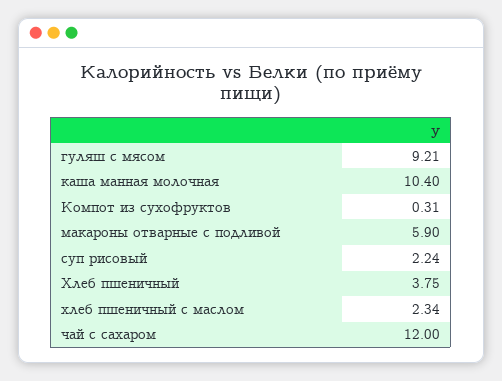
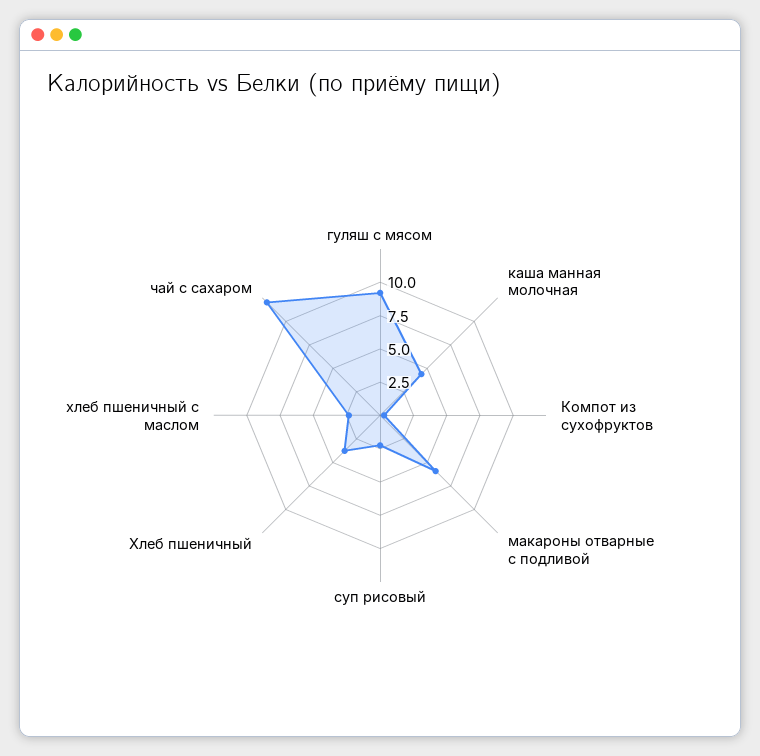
каша манная молочная: 10.4 -> 5

